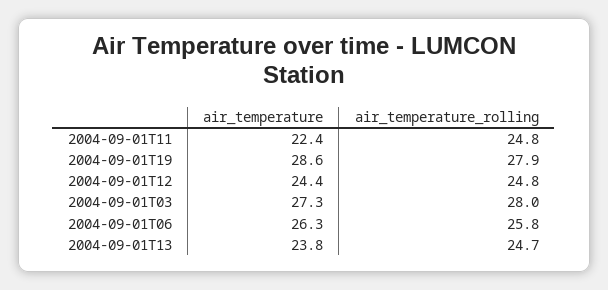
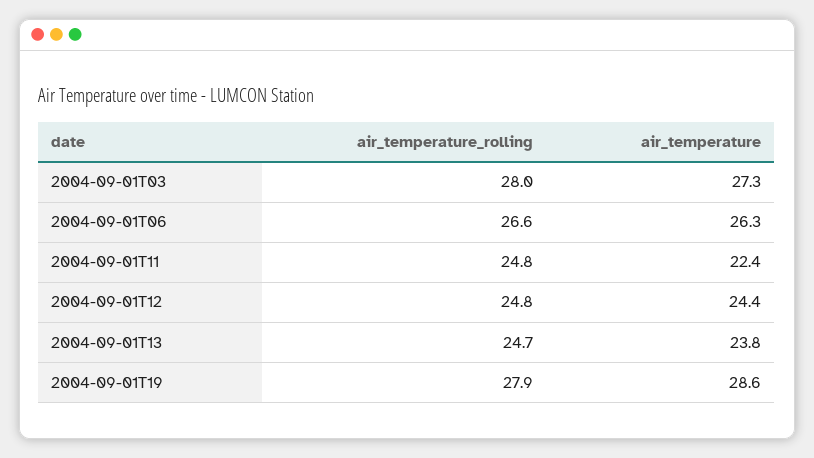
air_temperature_rolling, 2004-09-01T06: 25.8 -> 26.6

